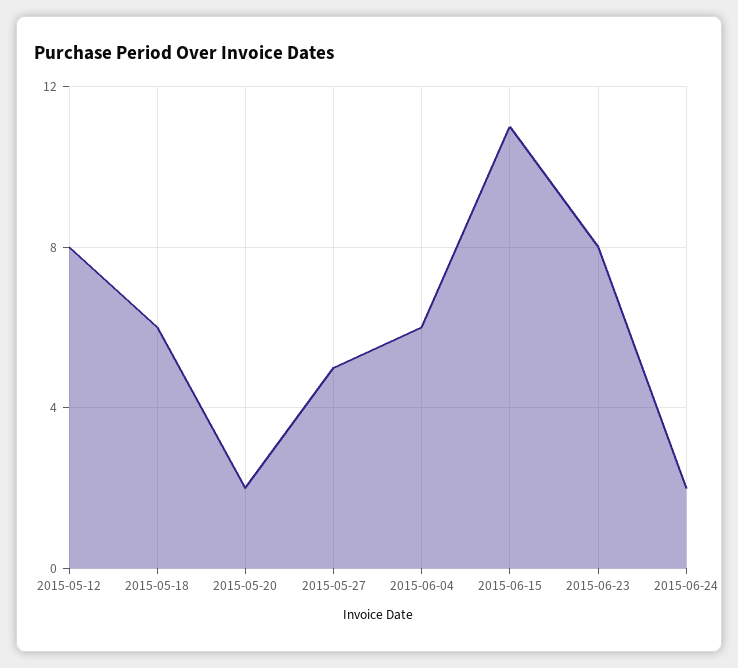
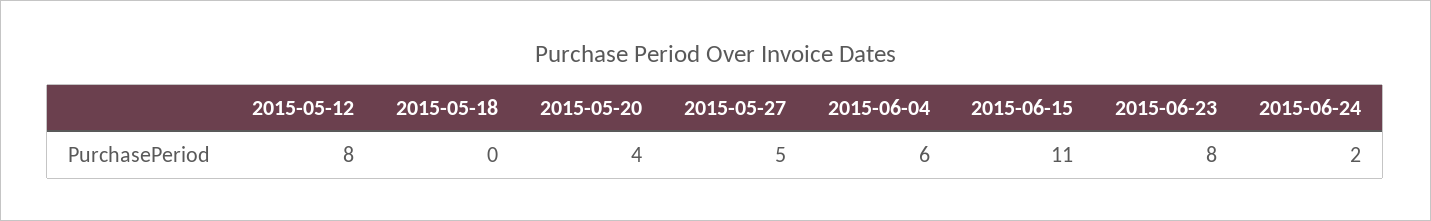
2015-05-18: 6 -> 0
2015-05-20: 2 -> 4

